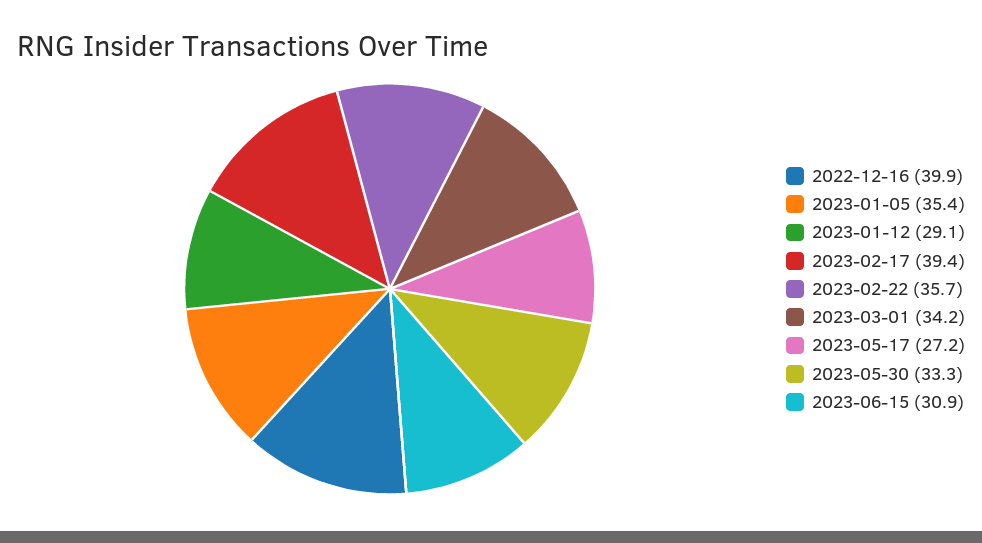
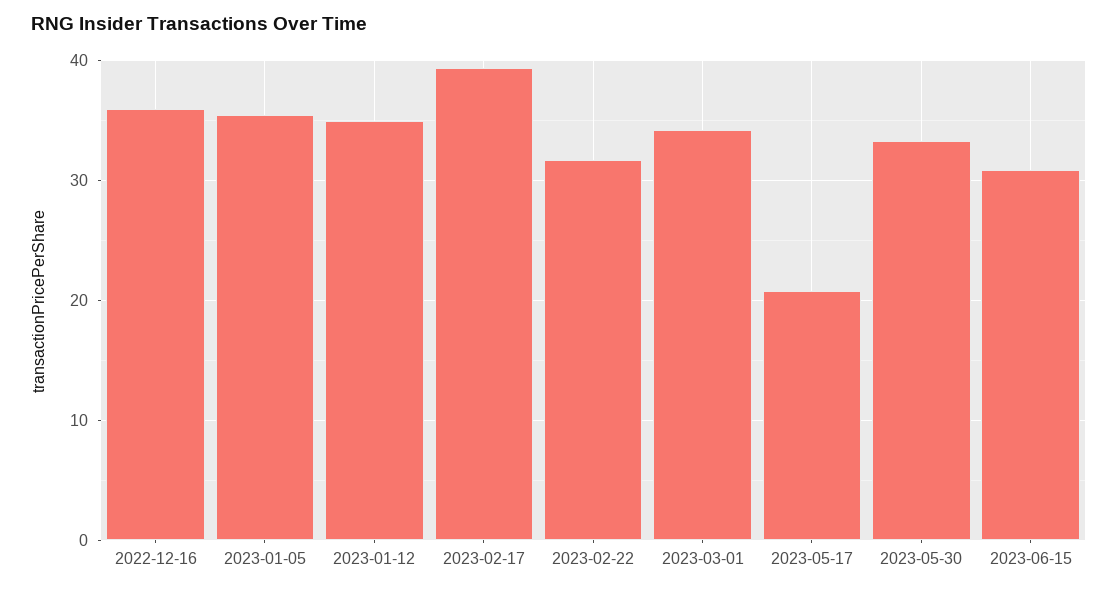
2022-12-16: 39.9 -> 36
2023-01-12: 29.1 -> 35
2023-02-22: 35.7 -> 32
2023-05-17: 27.2 -> 21

